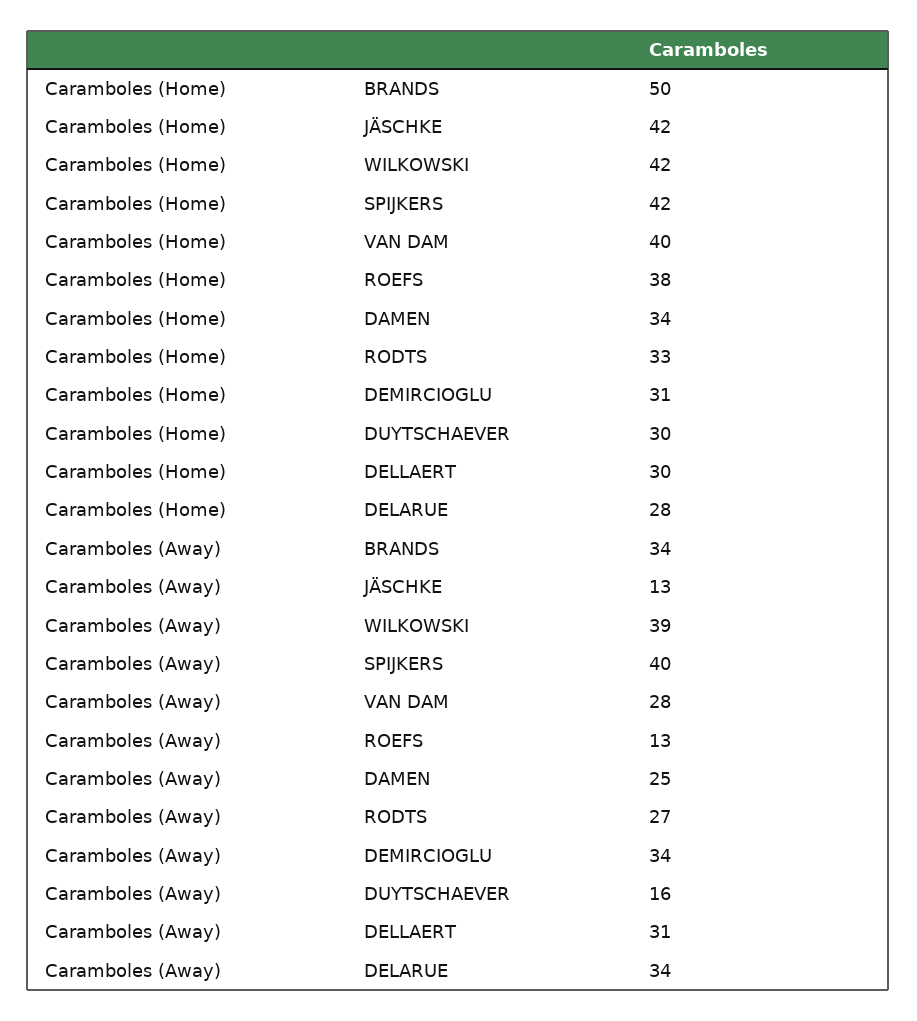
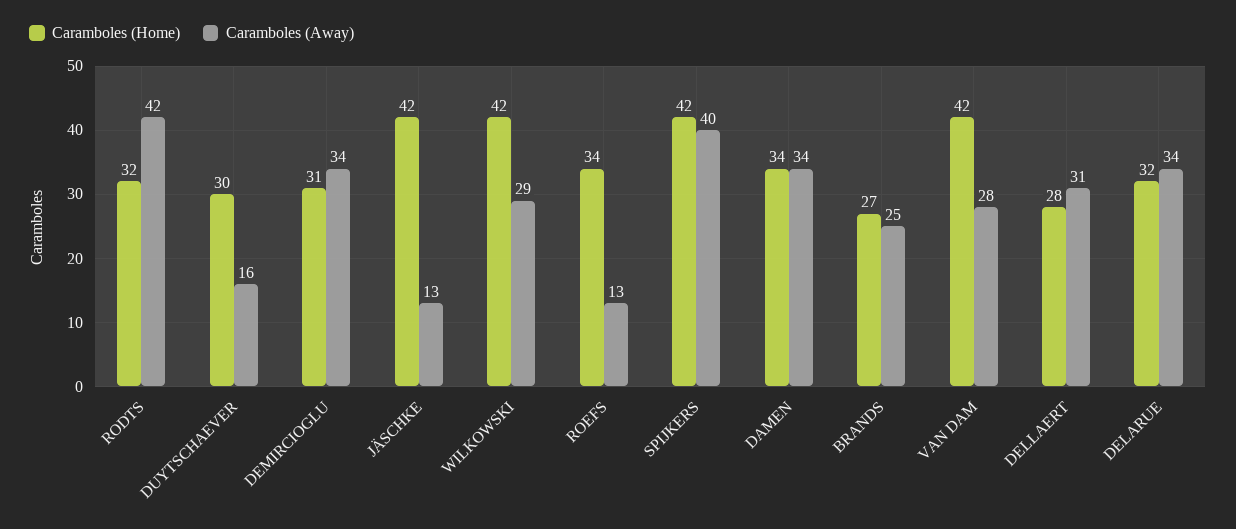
Caramboles (Home), BRANDS: 50 -> 27
Caramboles (Home), VAN DAM: 40 -> 42
Caramboles (Home), ROEFS: 38 -> 34
Caramboles (Home), RODTS: 33 -> 32
Caramboles (Home), DELLAERT: 30 -> 28
Caramboles (Home), DELARUE: 28 -> 32
Caramboles (Away), BRANDS: 34 -> 25
Caramboles (Away), WILKOWSKI: 39 -> 29
Caramboles (Away), DAMEN: 25 -> 34
Caramboles (Away), RODTS: 27 -> 42

